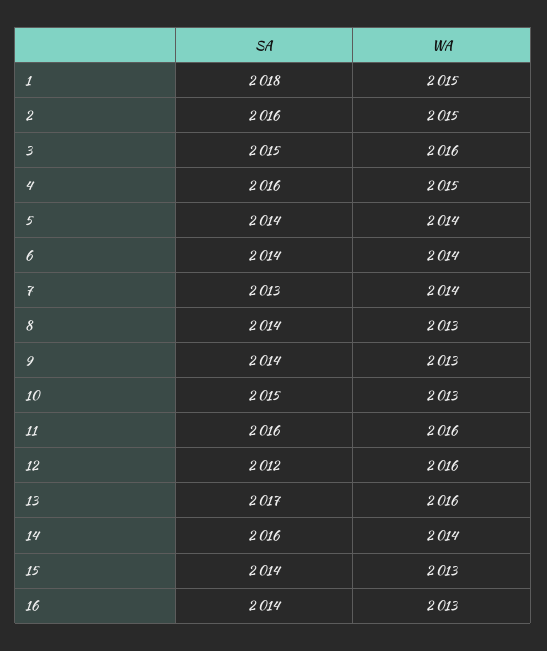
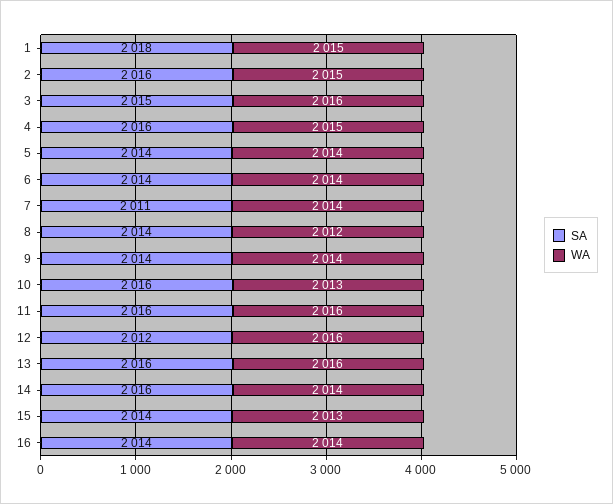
SA, 7: 2013 -> 2011
WA, 8: 2013 -> 2012
WA, 9: 2013 -> 2014
SA, 10: 2015 -> 2016
SA, 13: 2017 -> 2016
WA, 16: 2013 -> 2014

